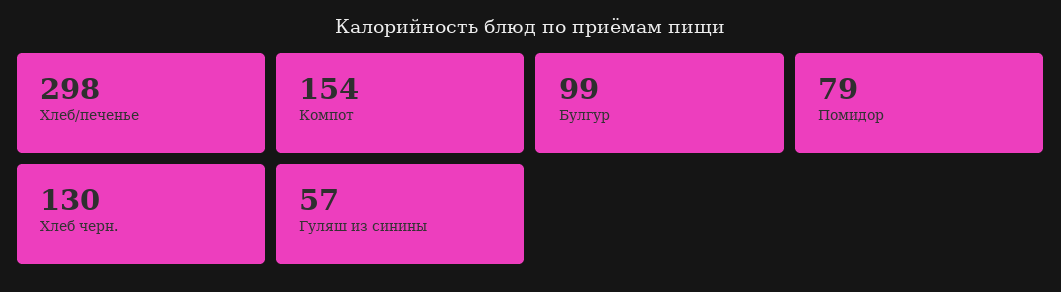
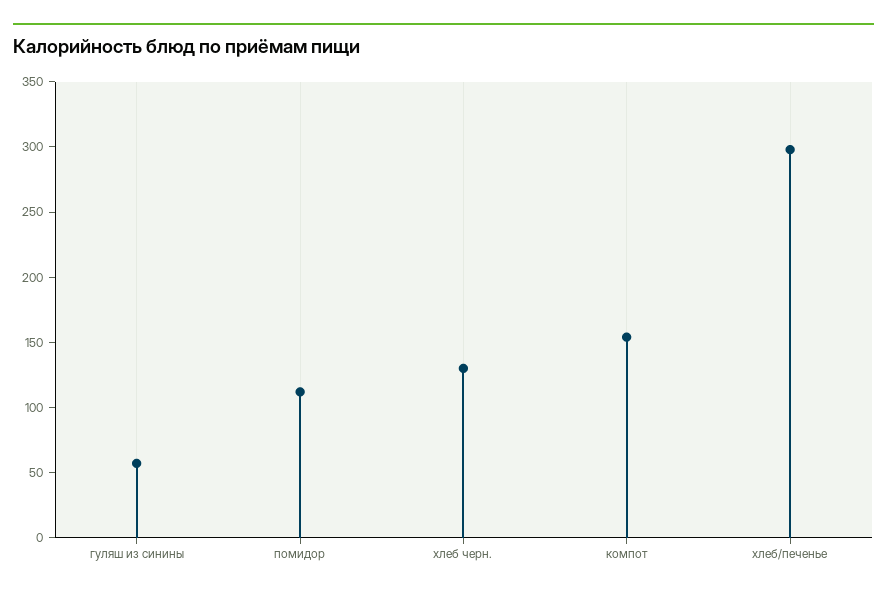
Булгур: 99 -> none
Помидор: 79 -> 110

